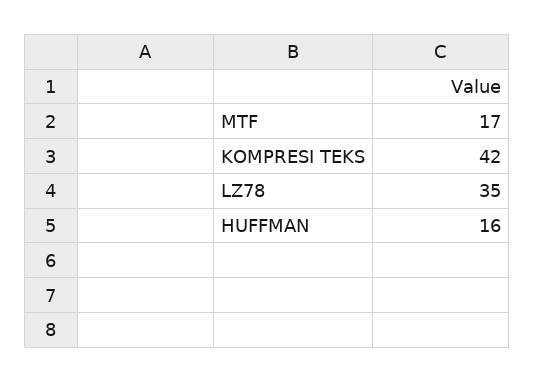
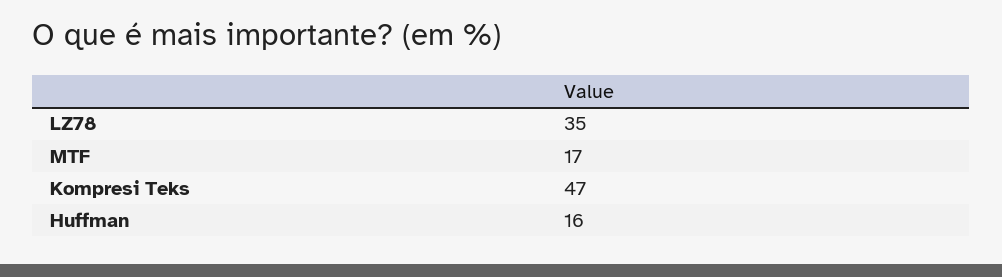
KOMPRESI TEKS: 42 -> 47

